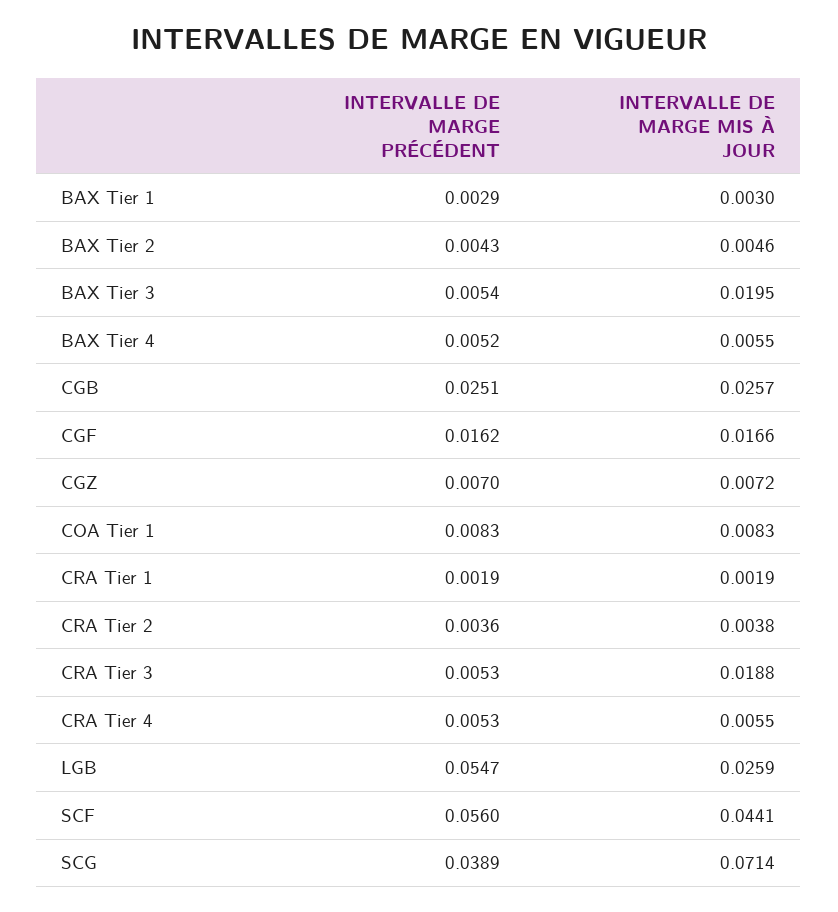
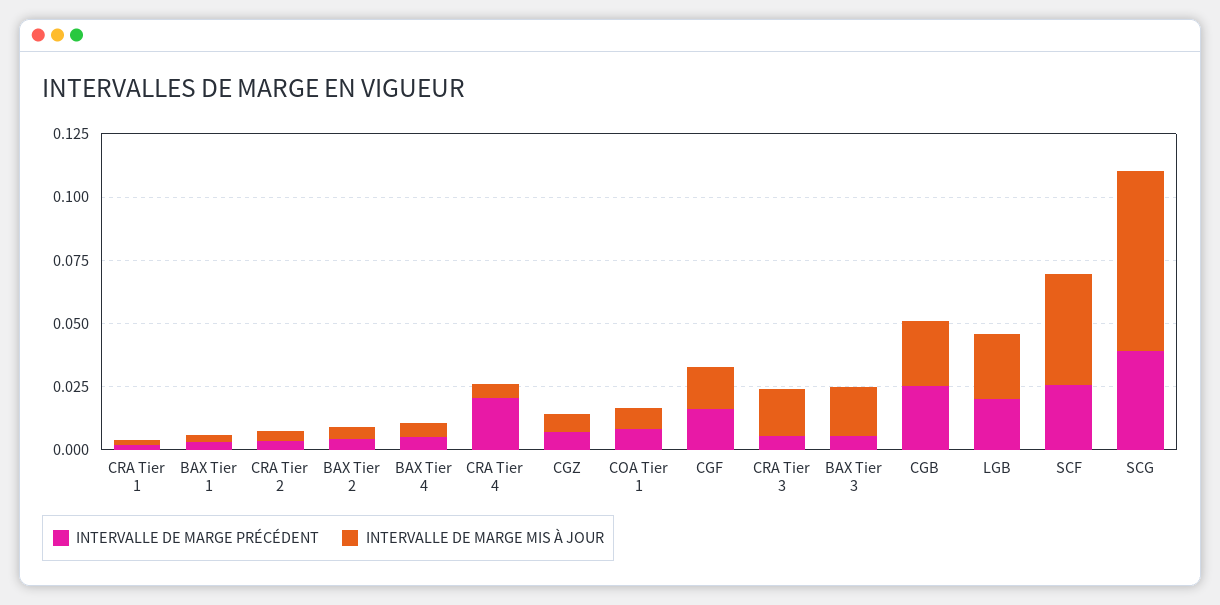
INTERVALLE DE MARGE PRÉCÉDENT, CRA Tier 4: 0.0053 -> 0.02
INTERVALLE DE MARGE PRÉCÉDENT, LGB: 0.0547 -> 0.02
INTERVALLE DE MARGE PRÉCÉDENT, SCF: 0.056 -> 0.025

